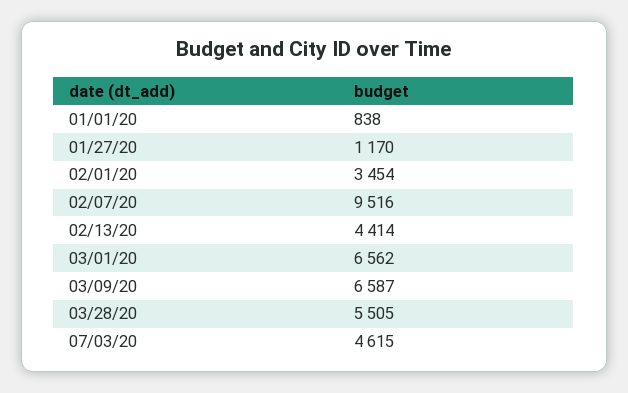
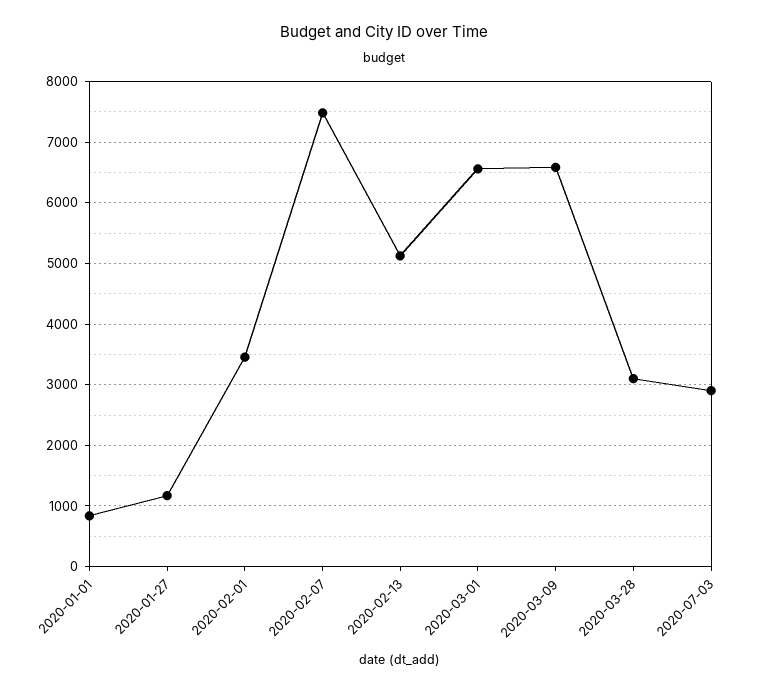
02/07/20: 9516 -> 7500
02/13/20: 4414 -> 5100
03/28/20: 5505 -> 3100
07/03/20: 4615 -> 2900

